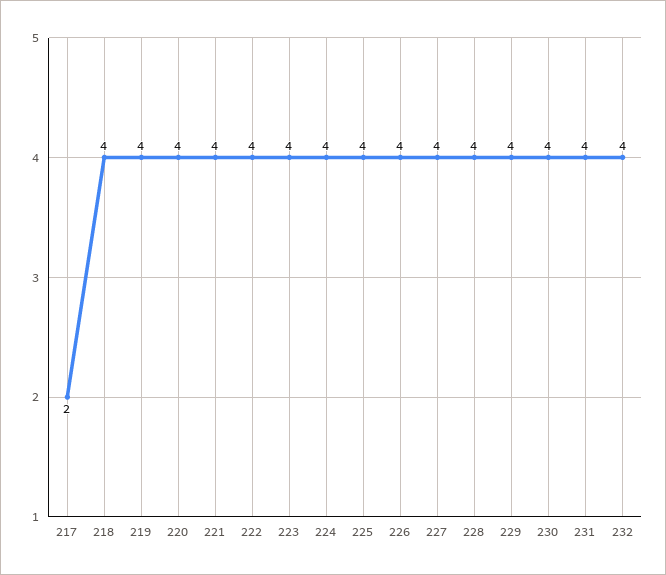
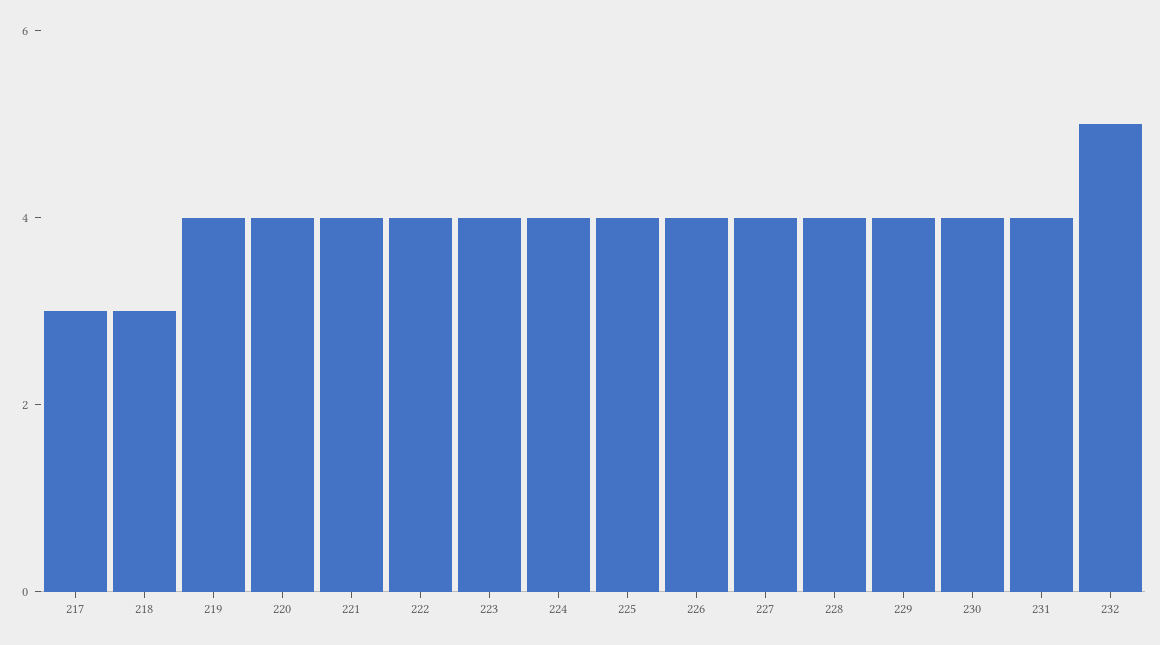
217: 2 -> 3
218: 4 -> 3
232: 4 -> 5

